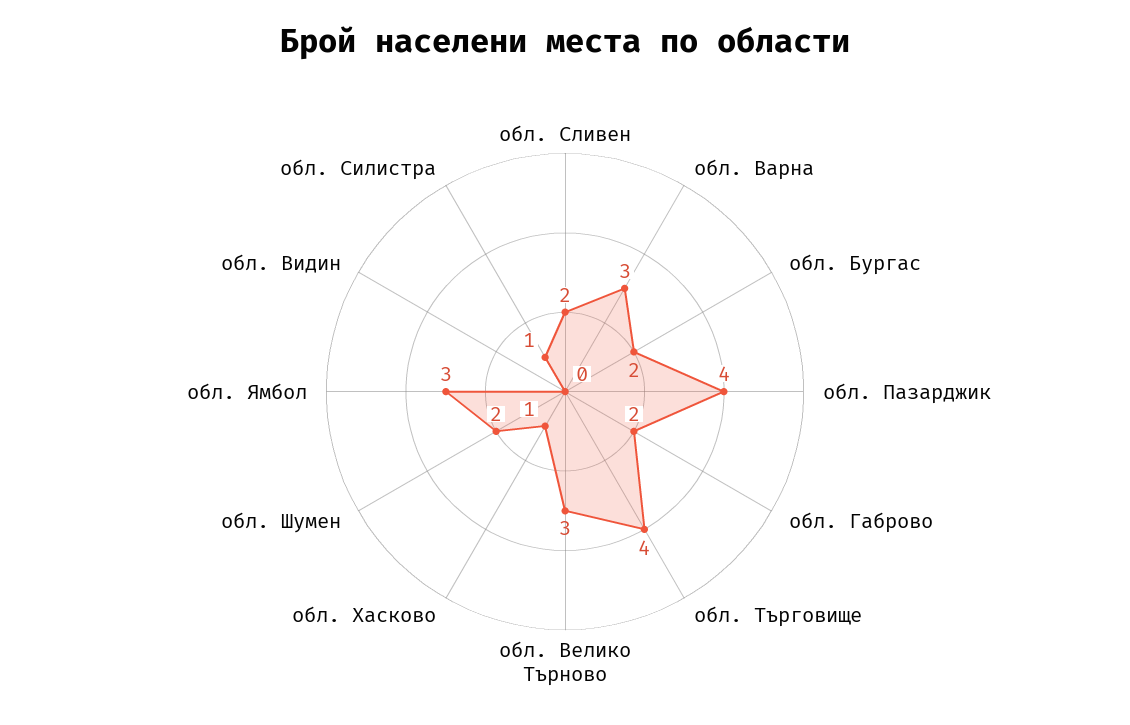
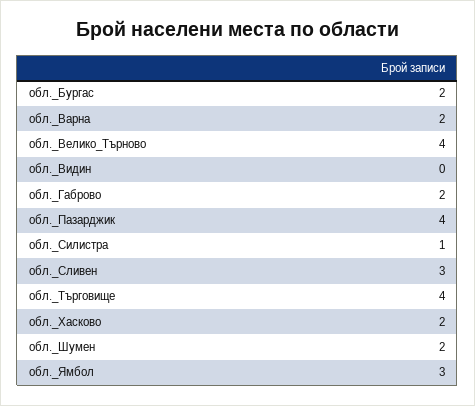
обл. Сливен: 2 -> 3
обл. Варна: 3 -> 2
обл. Велико Търново: 3 -> 4
обл. Хасково: 1 -> 2

